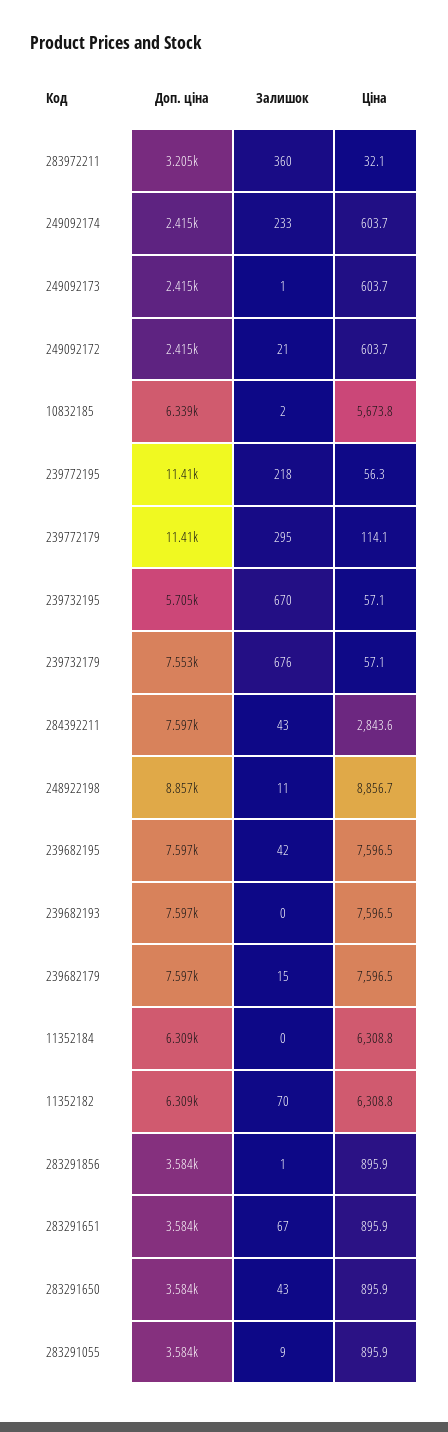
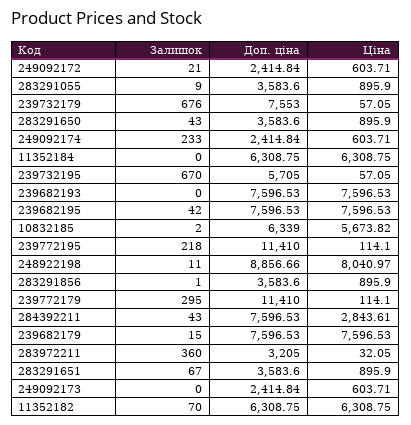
Залишок, 249092173: 1 -> 0
Ціна, 239772195: 56.3 -> 114.1
Ціна, 248922198: 8856.7 -> 8040.97

